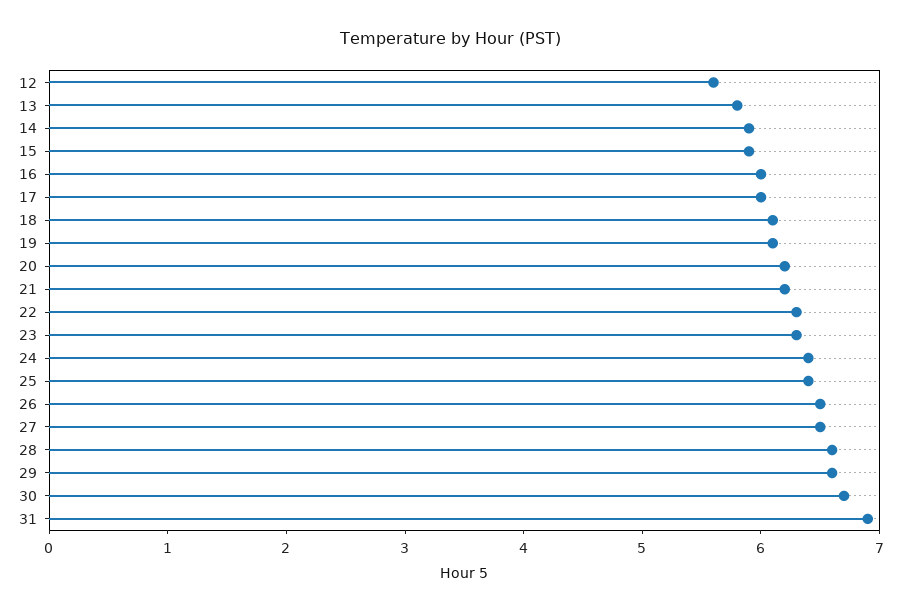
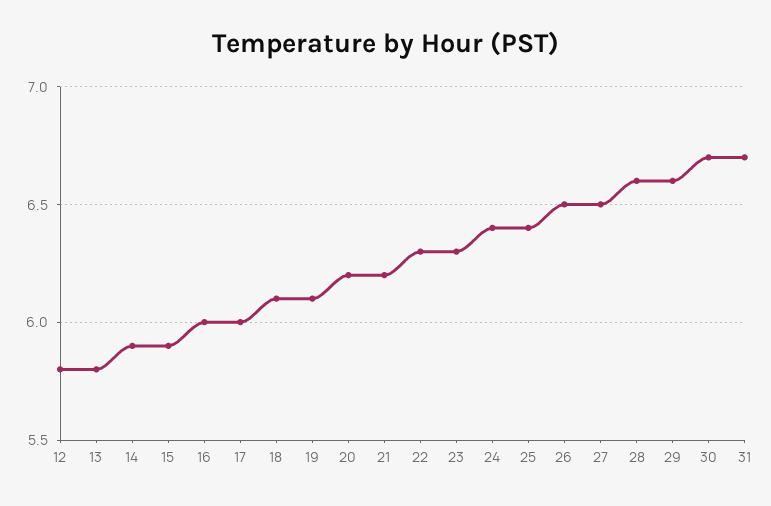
12: 5.6 -> 5.8
31: 6.9 -> 6.7

